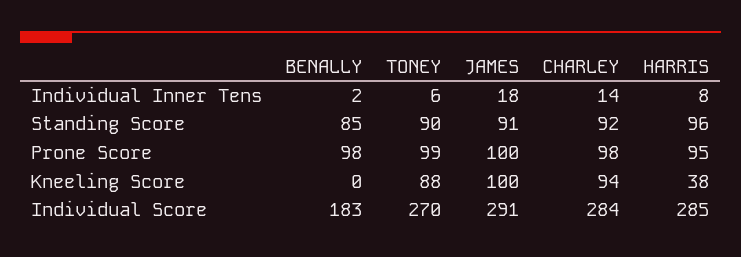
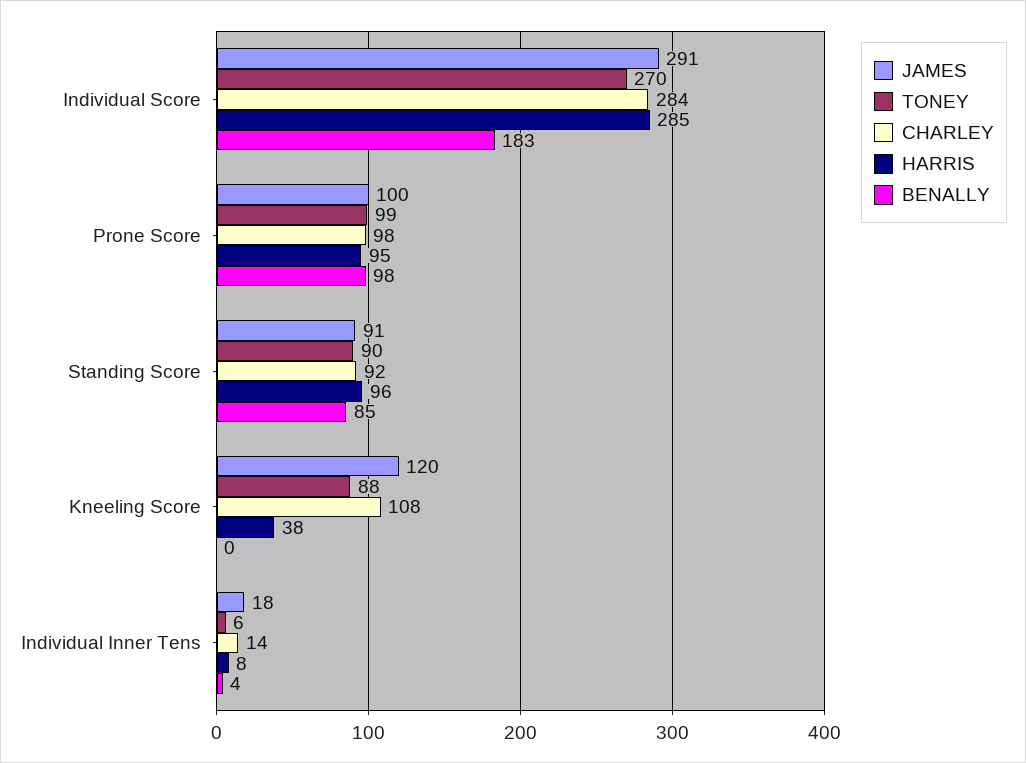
BENALLY, Individual Inner Tens: 2 -> 4
JAMES, Kneeling Score: 100 -> 120
CHARLEY, Kneeling Score: 94 -> 108

